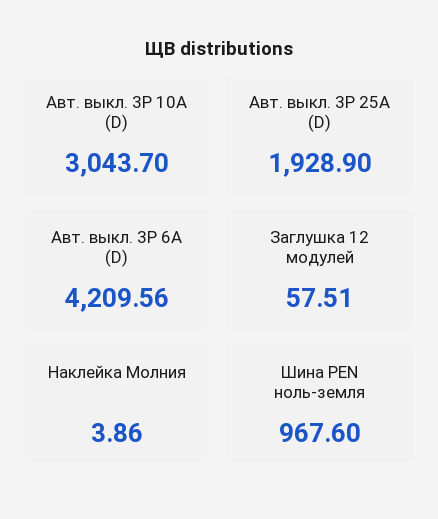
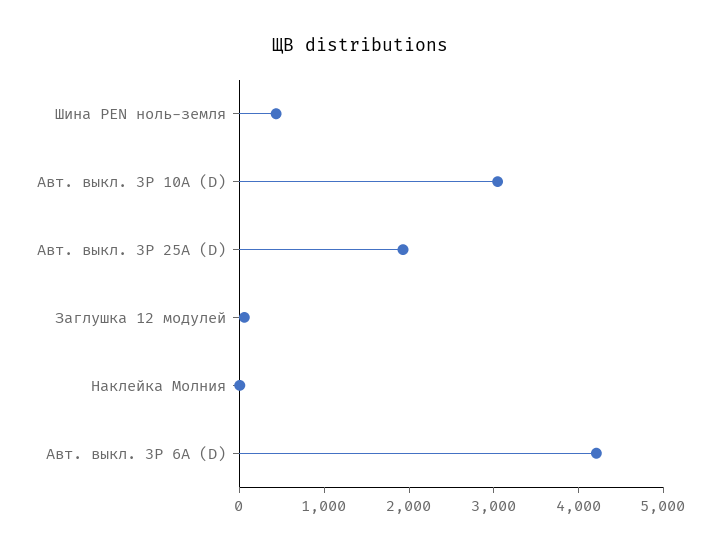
Шина PEN ноль-земля: 967.6 -> 400

